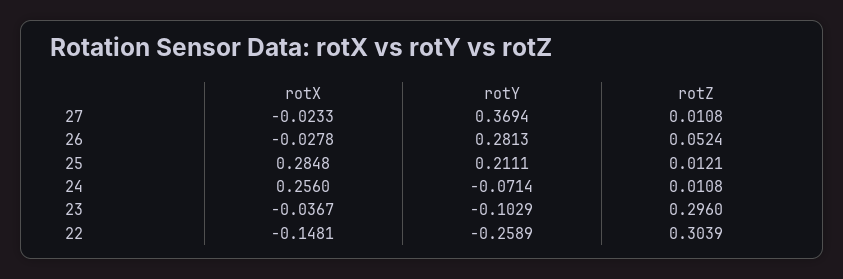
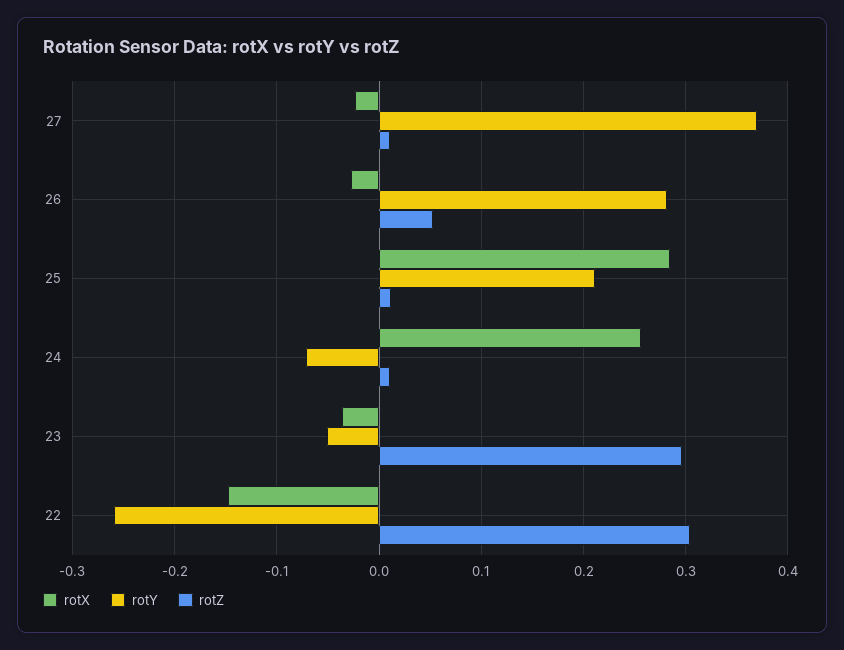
rotY, 23: -0.1029 -> -0.05

